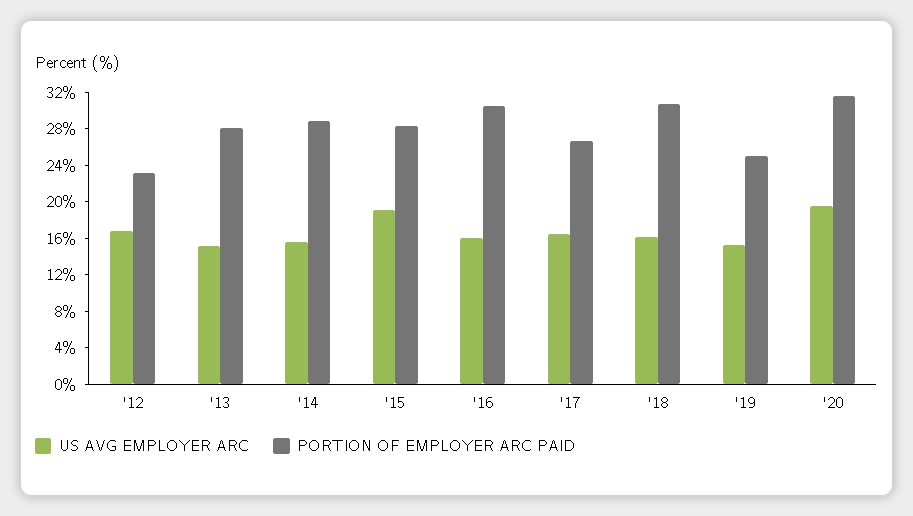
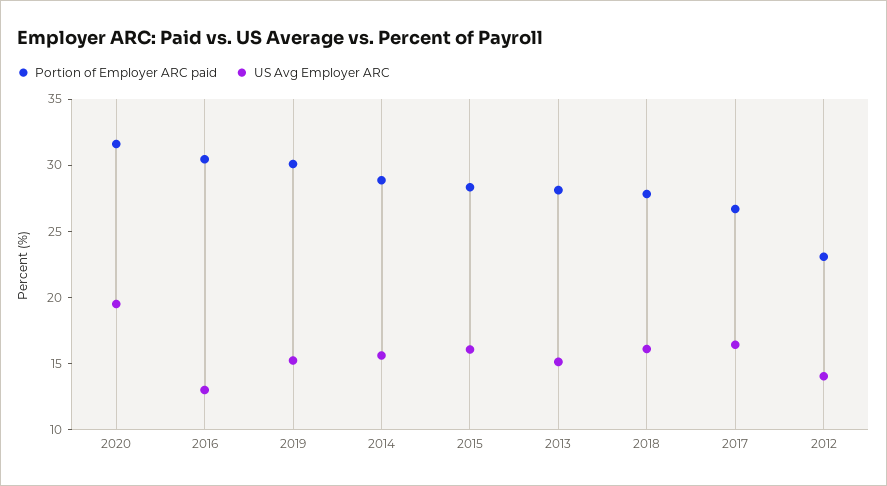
US AVG EMPLOYER ARC, '12: 17 -> 14
US AVG EMPLOYER ARC, '15: 19 -> 16
US AVG EMPLOYER ARC, '16: 16 -> 13
PORTION OF EMPLOYER ARC PAID, '18: 31 -> 28
PORTION OF EMPLOYER ARC PAID, '19: 25 -> 30

